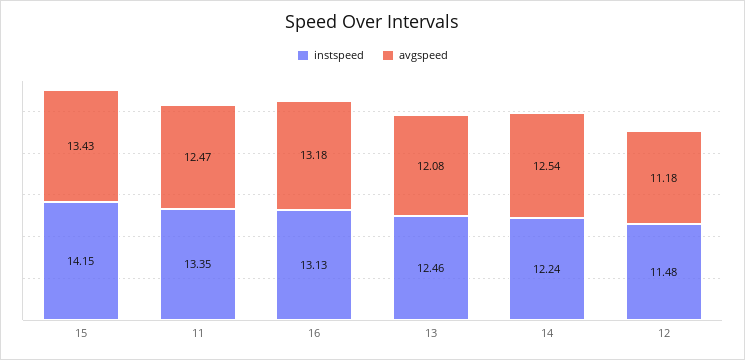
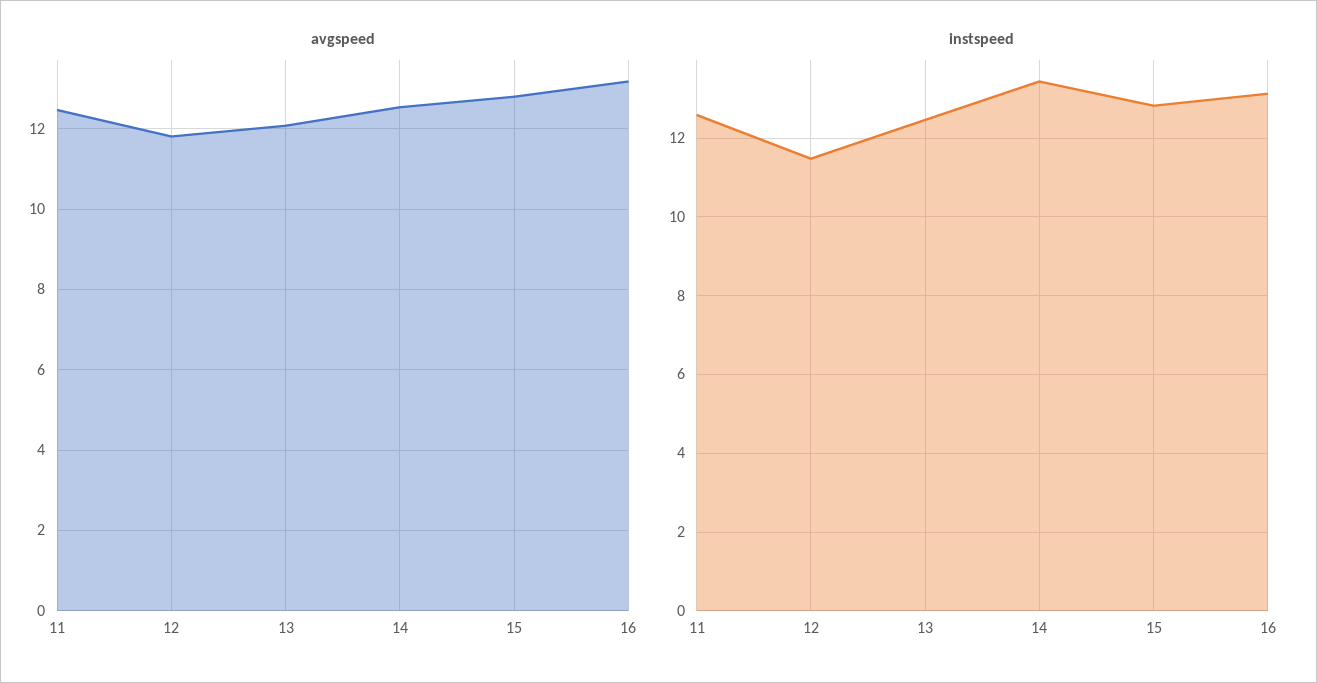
instspeed, 15: 14.15 -> 12.8
avgspeed, 15: 13.43 -> 12.8
instspeed, 11: 13.35 -> 12.6
instspeed, 14: 12.24 -> 13.4
avgspeed, 12: 11.18 -> 11.8

